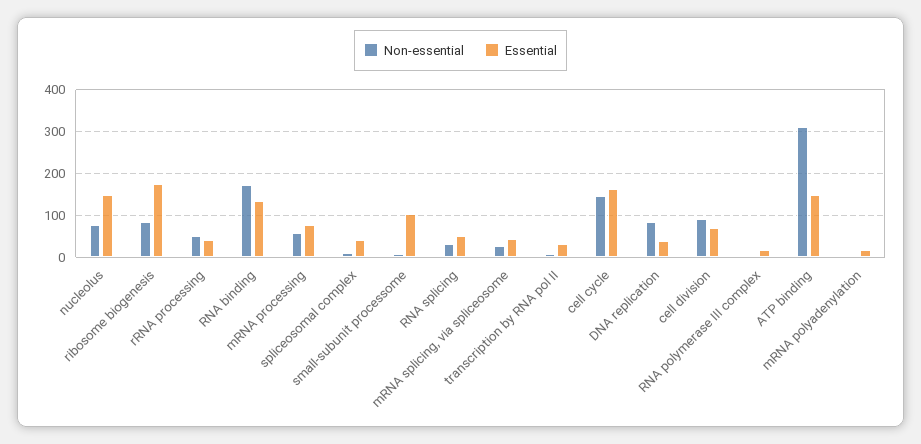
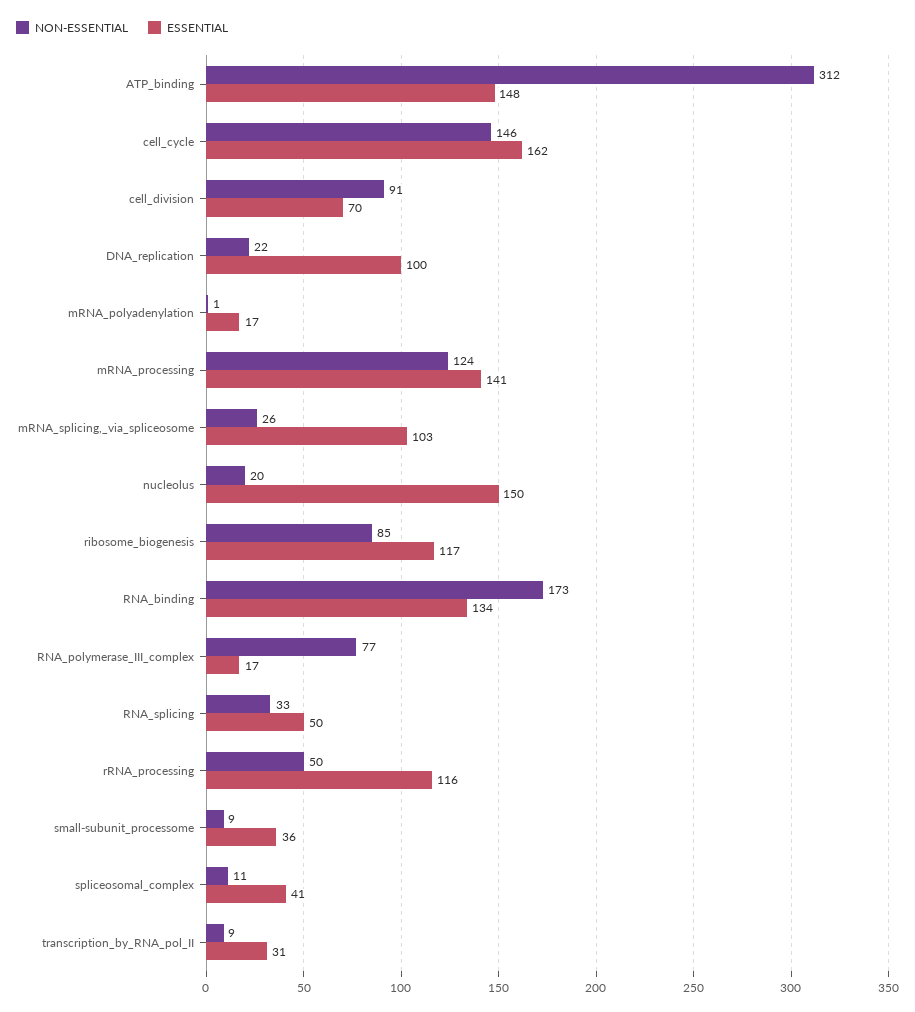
Non-essential, nucleolus: 80 -> 20
Essential, ribosome biogenesis: 180 -> 117
Essential, rRNA processing: 40 -> 116
Non-essential, mRNA processing: 60 -> 124
Essential, mRNA processing: 80 -> 141
Essential, small-subunit processome: 100 -> 36
Essential, mRNA splicing, via spliceosome: 40 -> 103
Non-essential, DNA replication: 80 -> 22
Essential, DNA replication: 40 -> 100
Non-essential, RNA polymerase III complex: 0 -> 77

